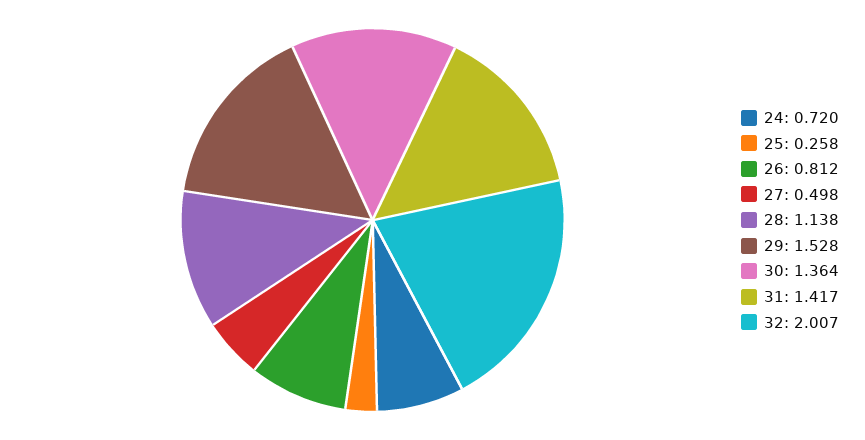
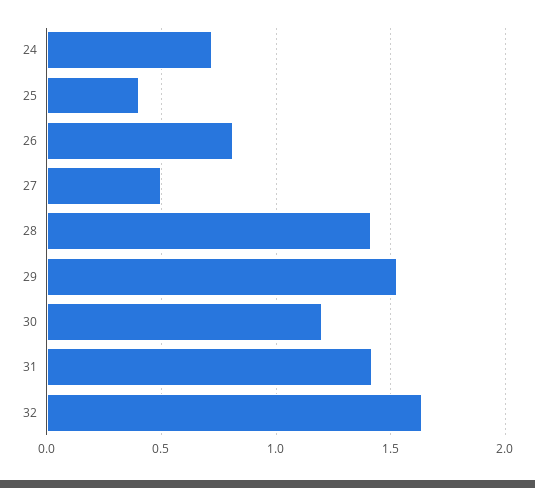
25: 0.258 -> 0.4
28: 1.138 -> 1.4
30: 1.364 -> 1.2
32: 2.007 -> 1.65

